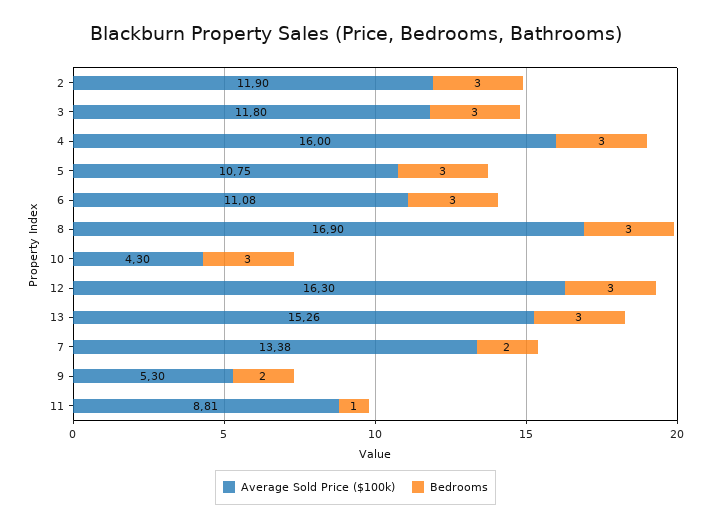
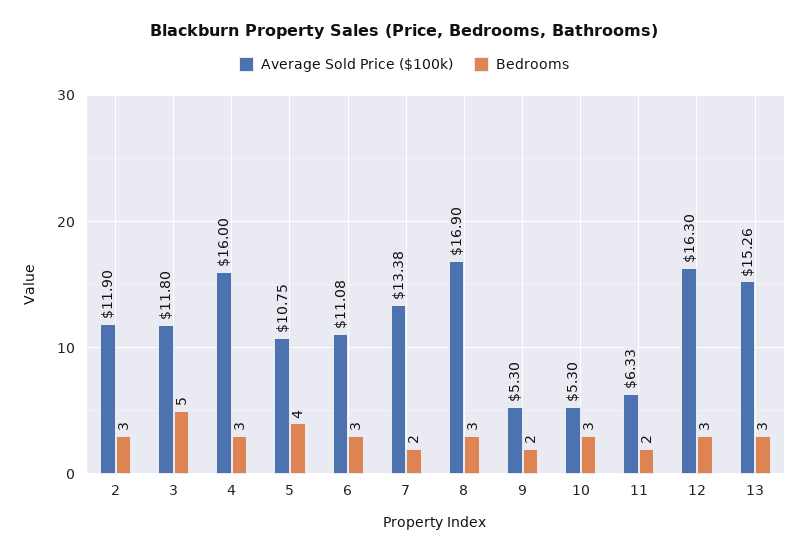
Bedrooms, 3: 3 -> 5
Bedrooms, 5: 3 -> 4
Average Sold Price ($100k), 10: 4.3 -> 5.3
Average Sold Price ($100k), 11: 8.81 -> 6.33
Bedrooms, 11: 1 -> 2

